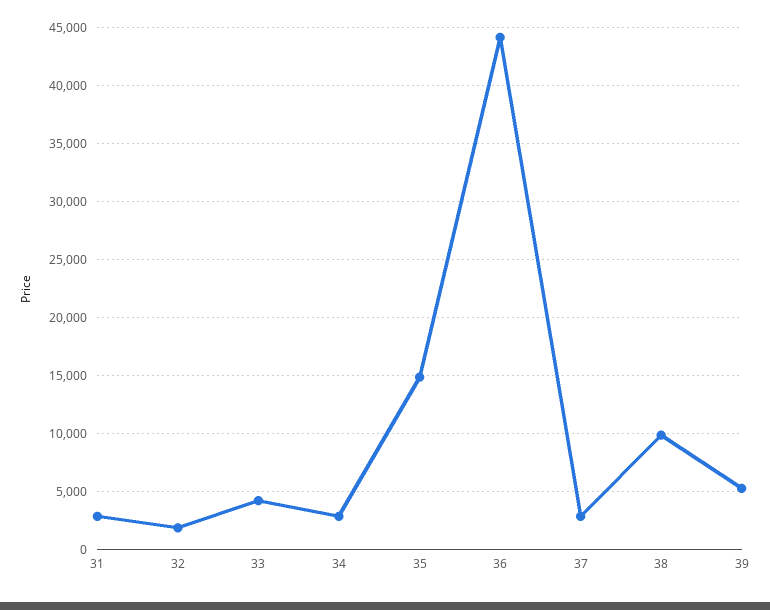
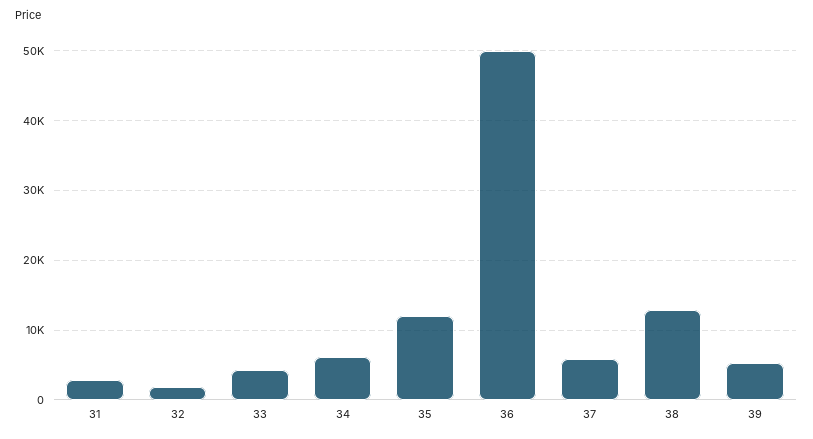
34: 3000 -> 6000
35: 15000 -> 12000
36: 44000 -> 50000
37: 3000 -> 6000
38: 10000 -> 13000

